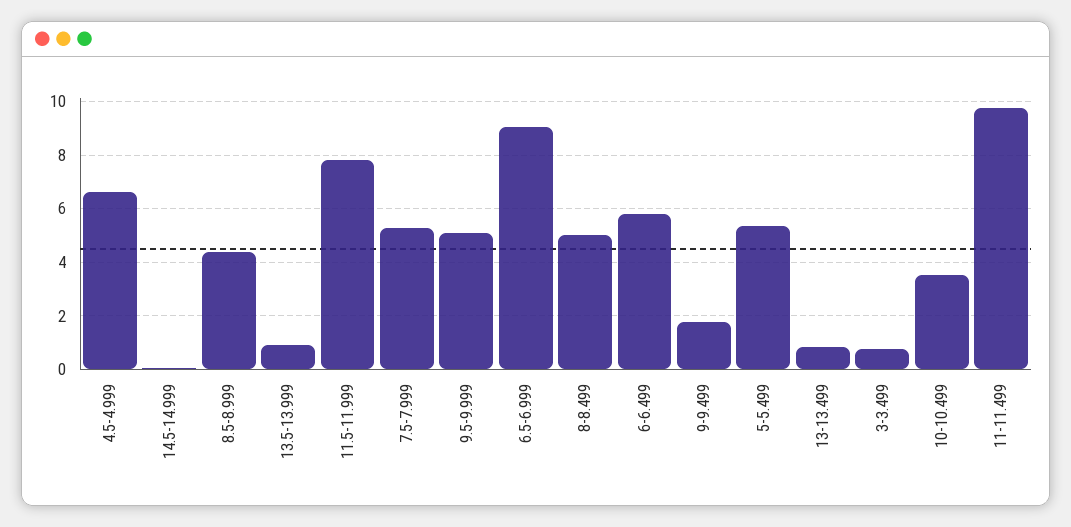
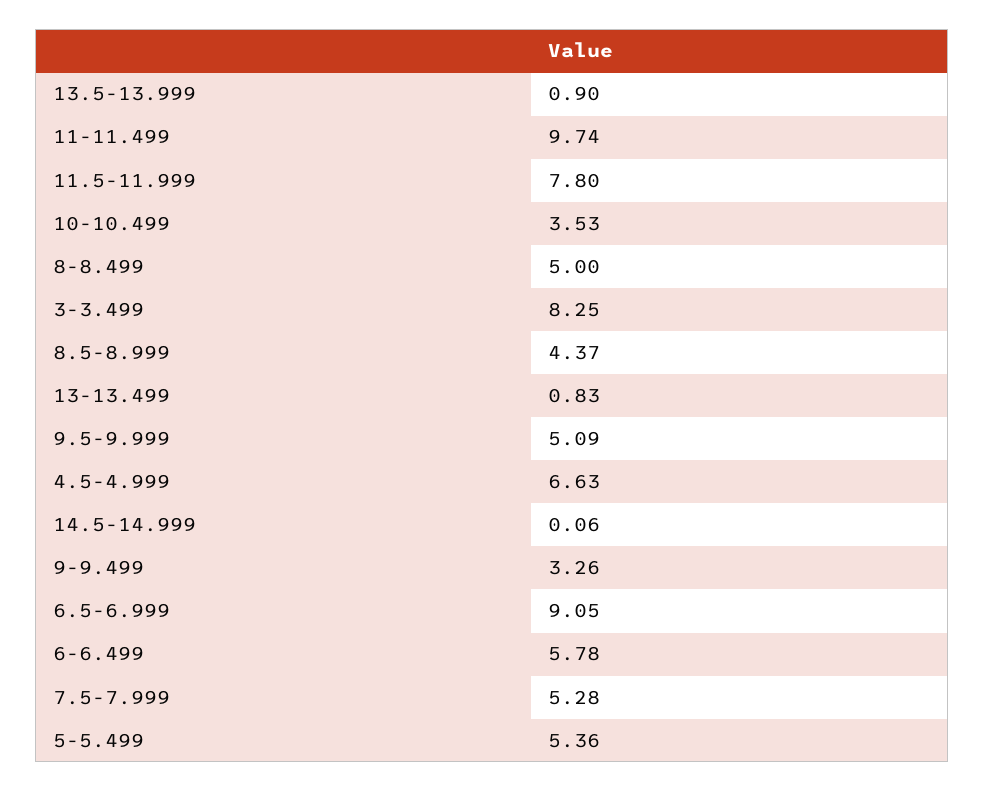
9-9.499: 1.75 -> 3.26
3-3.499: 0.75 -> 8.25

